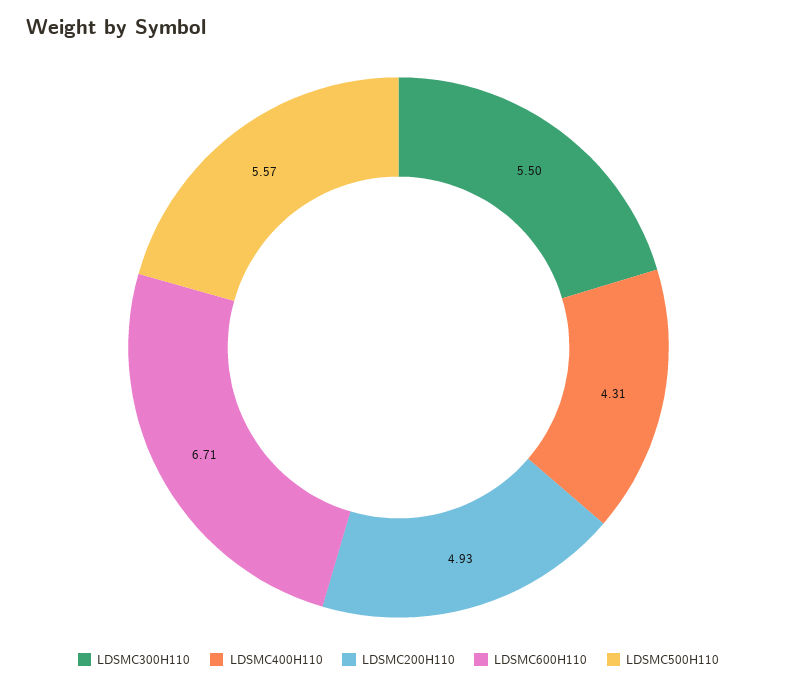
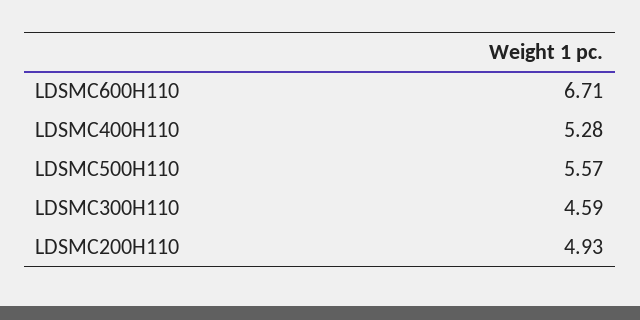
LDSMC300H110: 5.5 -> 4.59
LDSMC400H110: 4.31 -> 5.28

